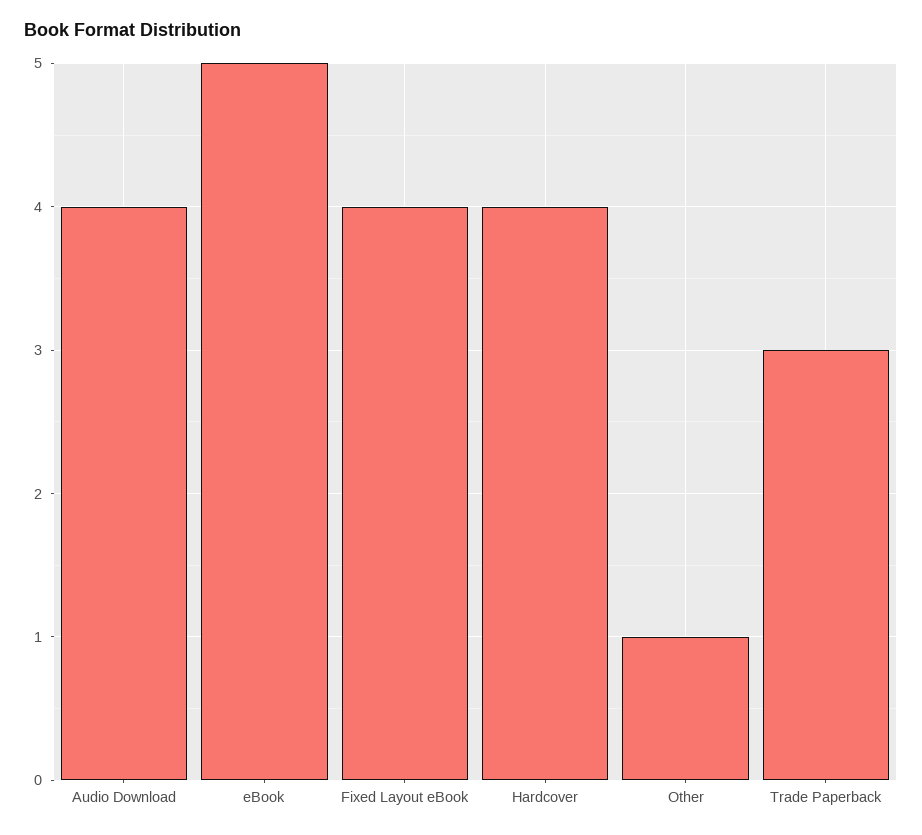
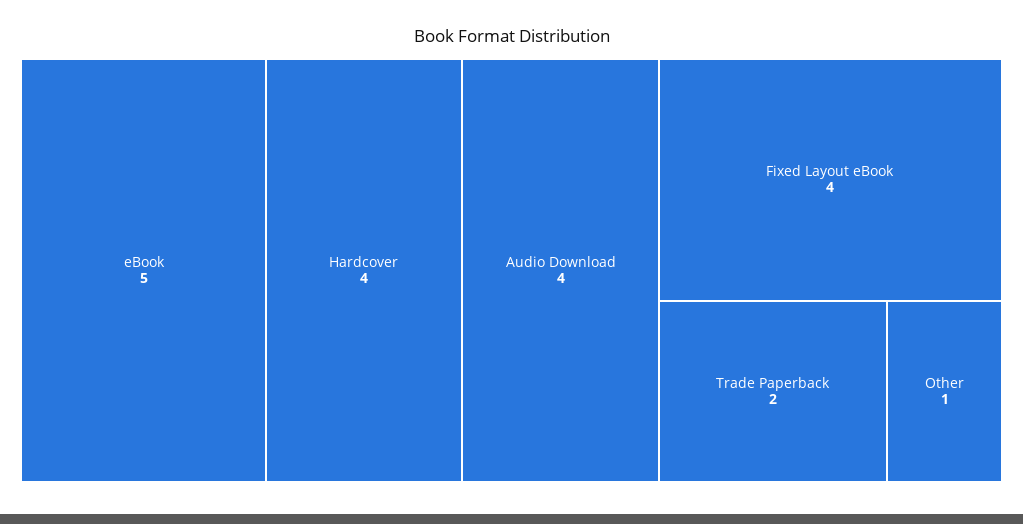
Trade Paperback: 3 -> 2

